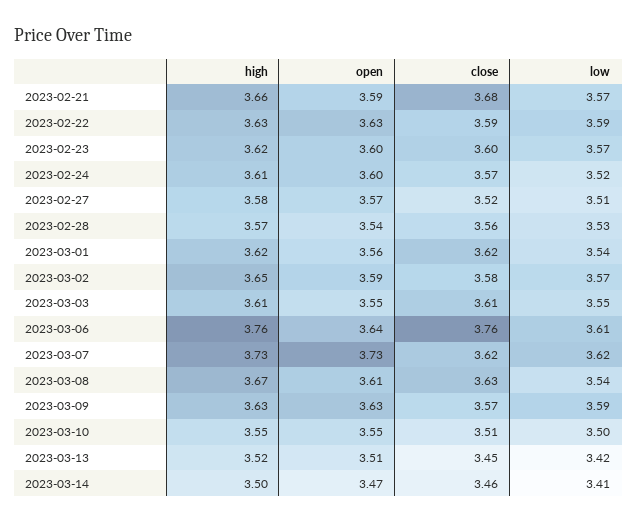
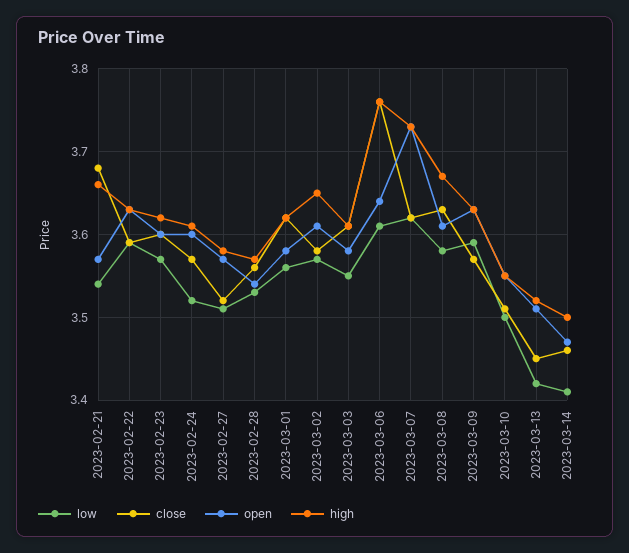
open, 2023-02-21: 3.59 -> 3.57
low, 2023-02-21: 3.57 -> 3.54
open, 2023-03-01: 3.56 -> 3.58
low, 2023-03-01: 3.54 -> 3.56
open, 2023-03-02: 3.59 -> 3.61
open, 2023-03-03: 3.55 -> 3.58
low, 2023-03-08: 3.54 -> 3.58

